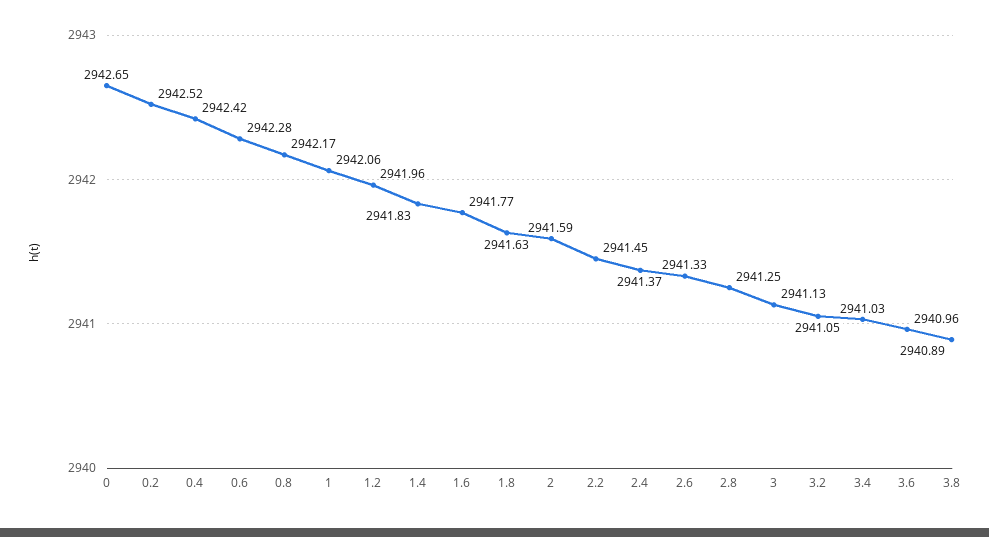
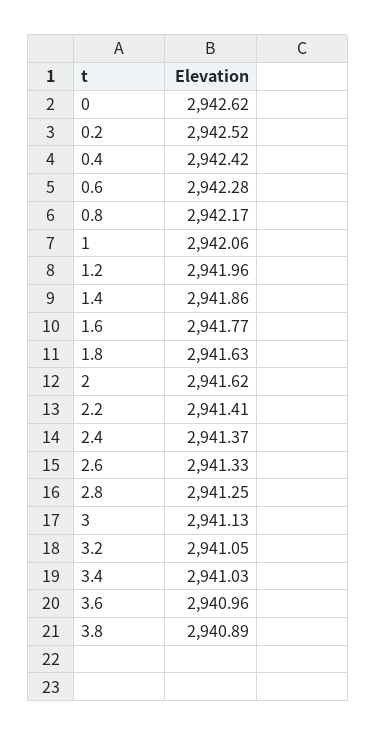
0: 2942.65 -> 2942.62
1.4: 2941.83 -> 2941.86
2: 2941.59 -> 2941.62
2.2: 2941.45 -> 2941.41

